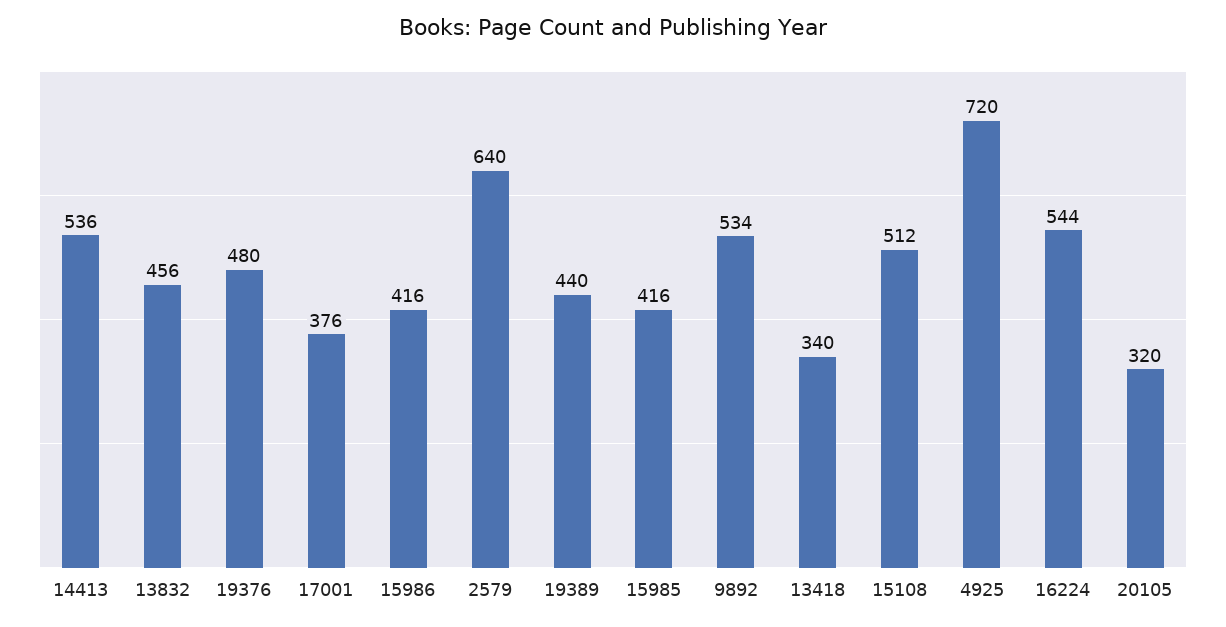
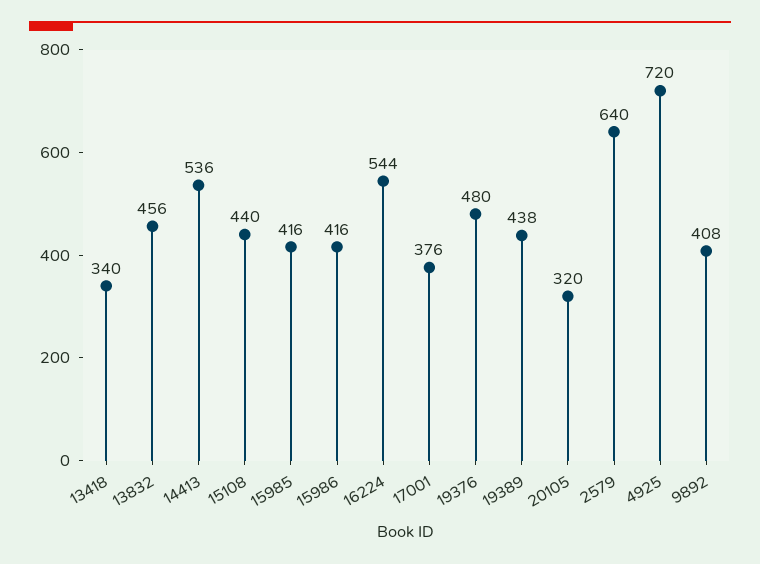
19389: 440 -> 438
9892: 534 -> 408
15108: 512 -> 440

